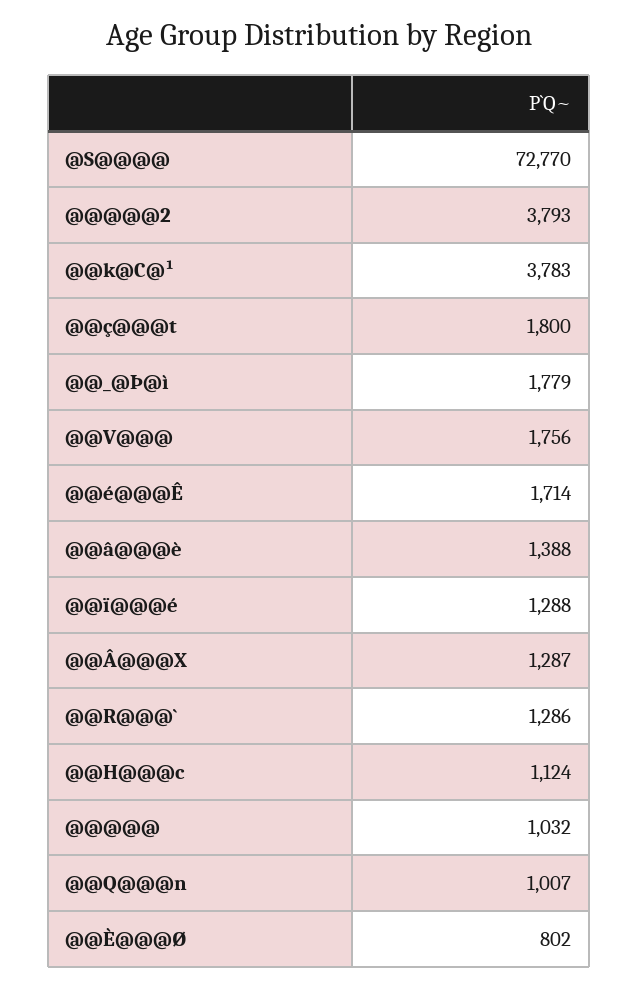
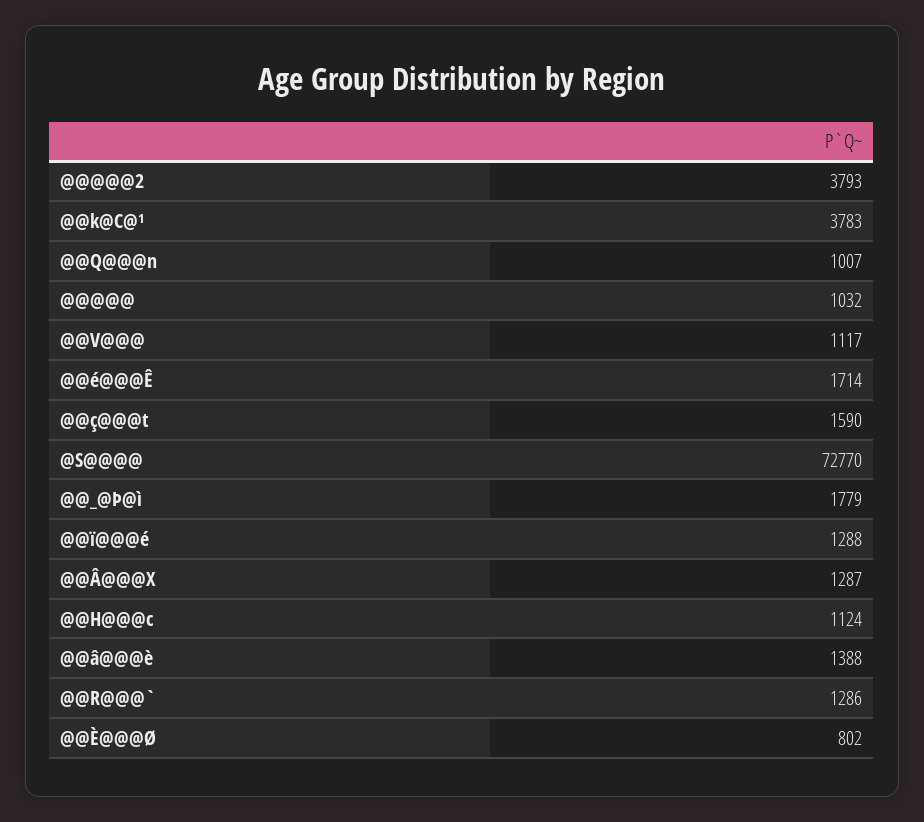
@@ç@@@t: 1800 -> 1590
@@V@@@: 1756 -> 1117

